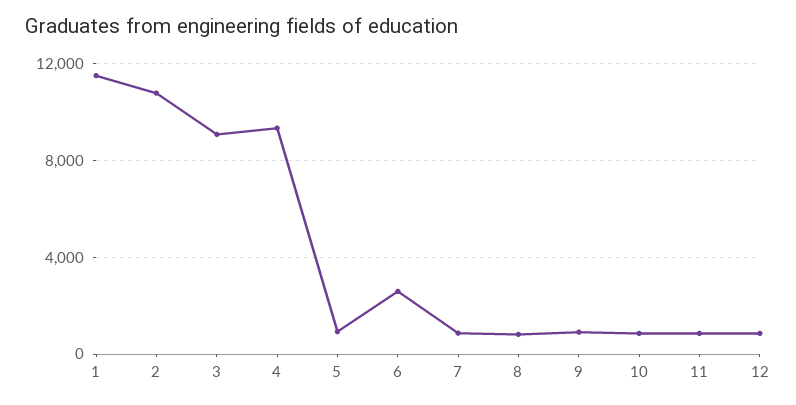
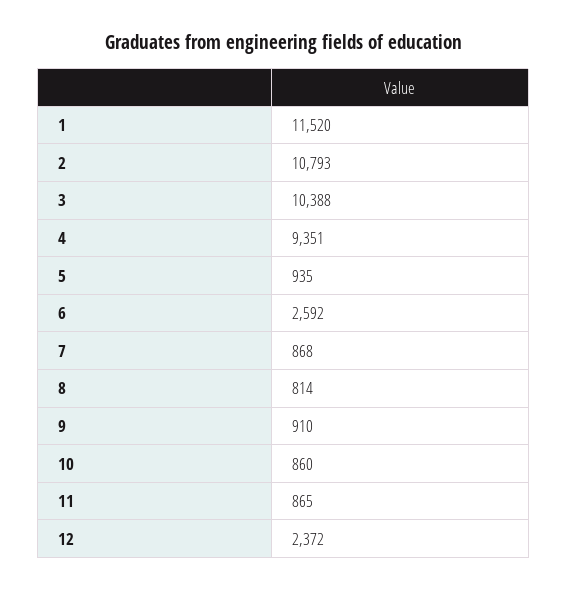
3: 9000 -> 10388
12: 1000 -> 2372

